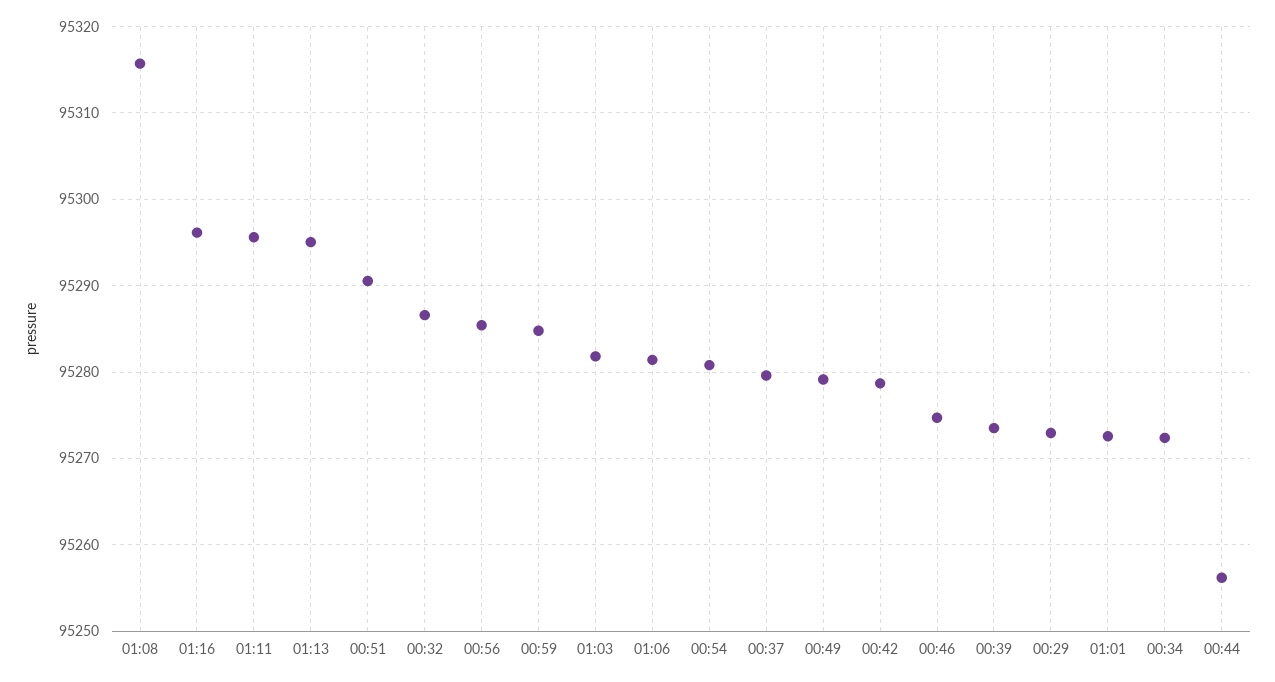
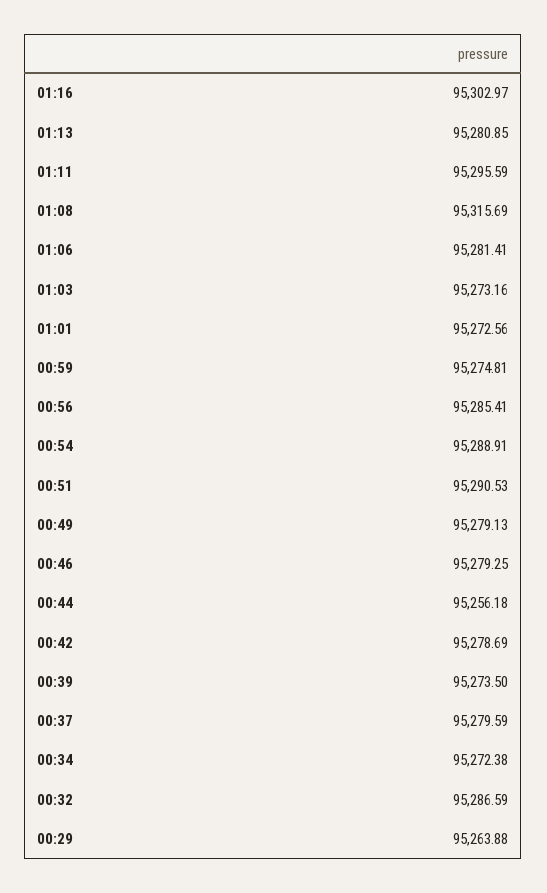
01:16: 95296 -> 95302.97
01:13: 95295 -> 95280.85
00:59: 95285 -> 95274.81
01:03: 95282 -> 95273.16
00:54: 95281 -> 95288.91
00:46: 95275 -> 95279.25
00:29: 95273 -> 95263.88

